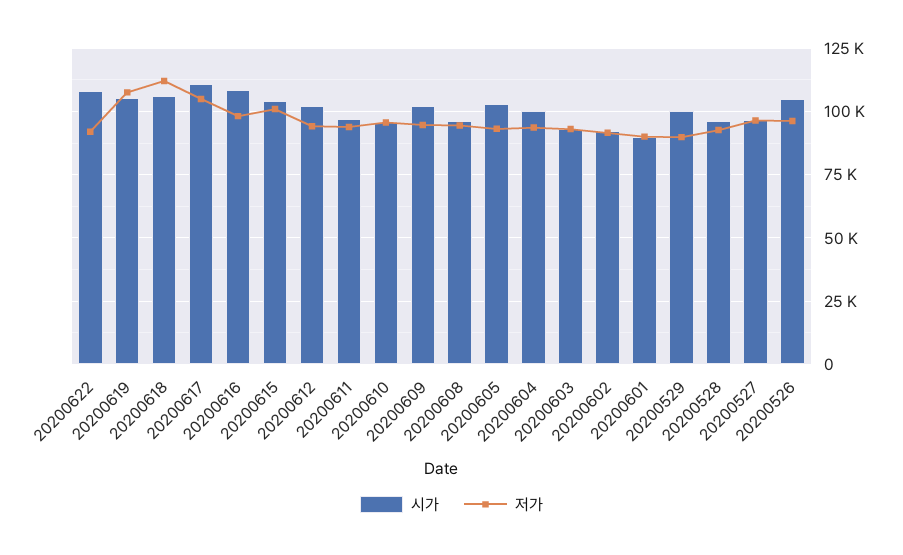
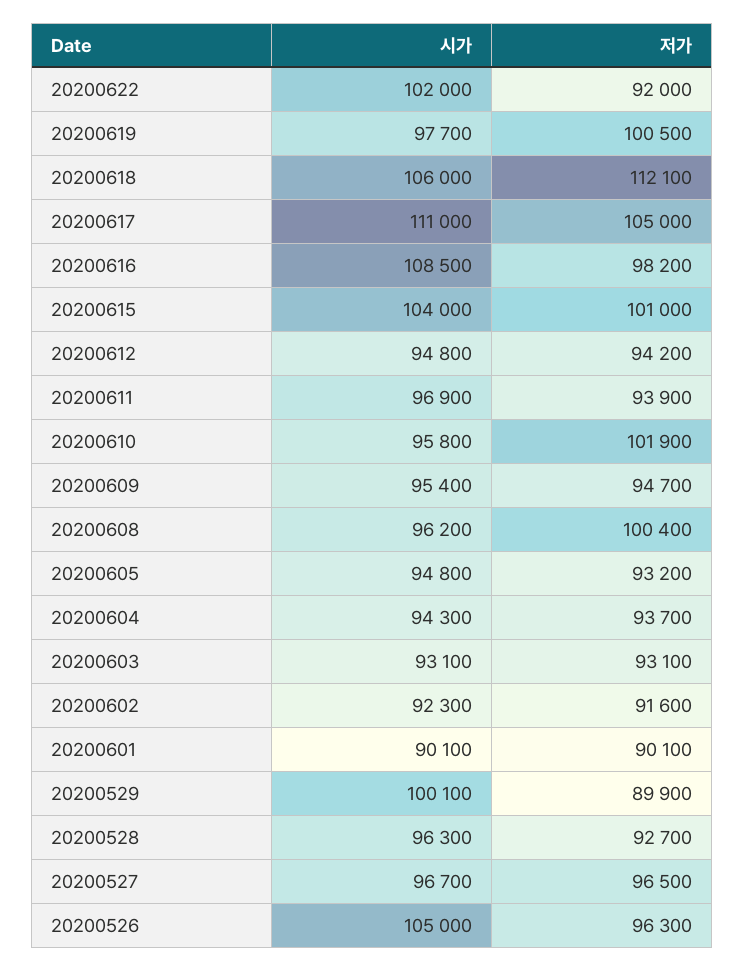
시가, 20200622: 107500 -> 102000
시가, 20200619: 105000 -> 97700
저가, 20200619: 107500 -> 100500
시가, 20200612: 102500 -> 94800
저가, 20200610: 95000 -> 101900
시가, 20200609: 102500 -> 95400
저가, 20200608: 95000 -> 100400
시가, 20200605: 102500 -> 94800
시가, 20200604: 100000 -> 94300

